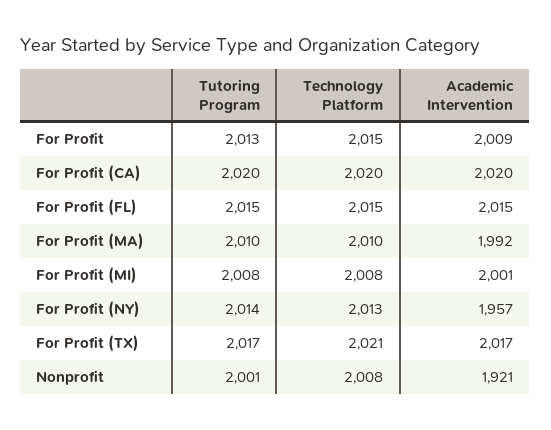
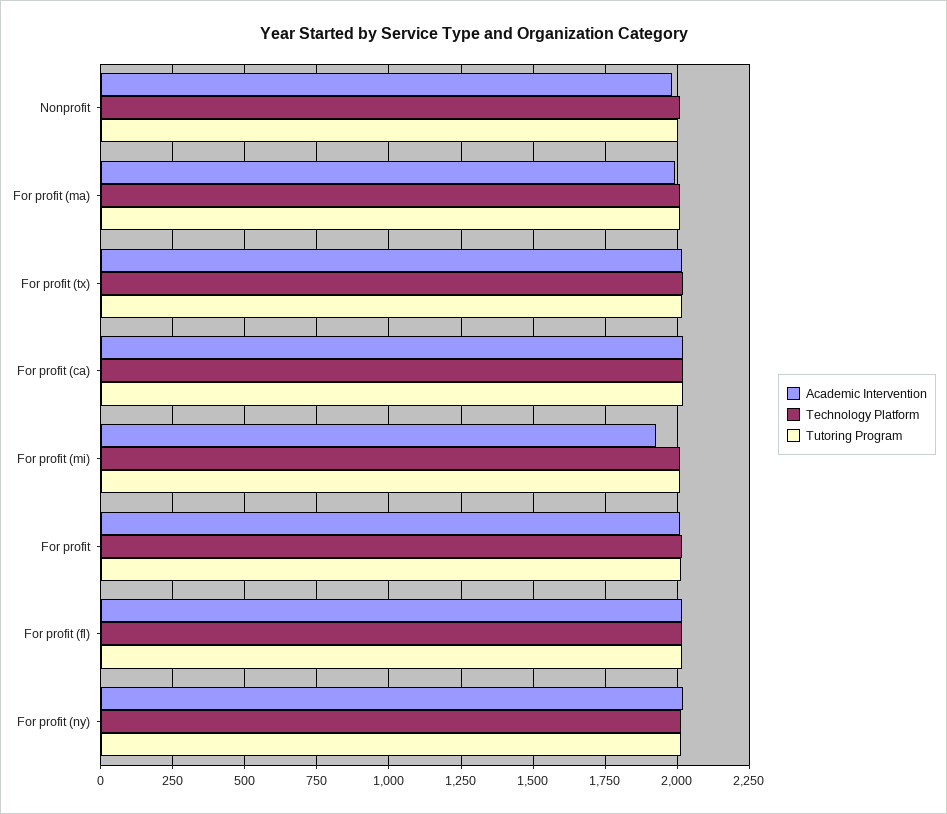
Academic Intervention, For Profit (MI): 2001 -> 1925
Academic Intervention, For Profit (NY): 1957 -> 2025
Academic Intervention, Nonprofit: 1921 -> 1975

